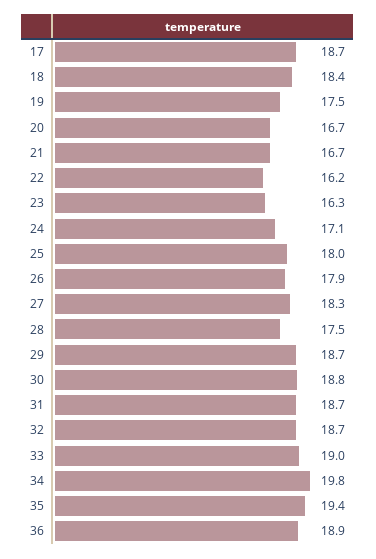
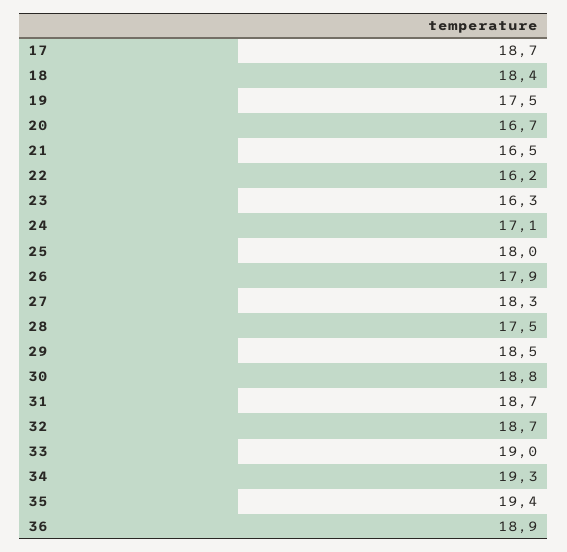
21: 16.7 -> 16.5
29: 18.7 -> 18.5
34: 19.8 -> 19.3

